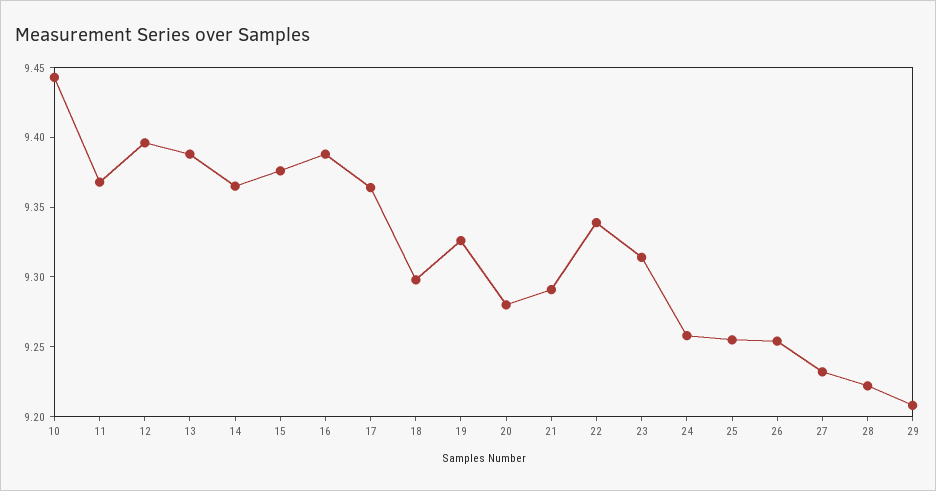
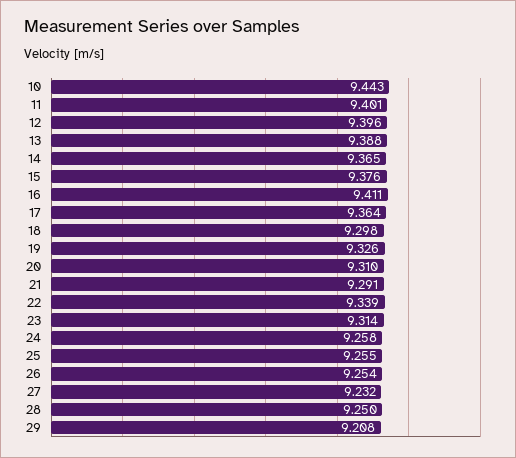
11: 9.37 -> 9.401
16: 9.39 -> 9.411
20: 9.28 -> 9.31
28: 9.22 -> 9.25

